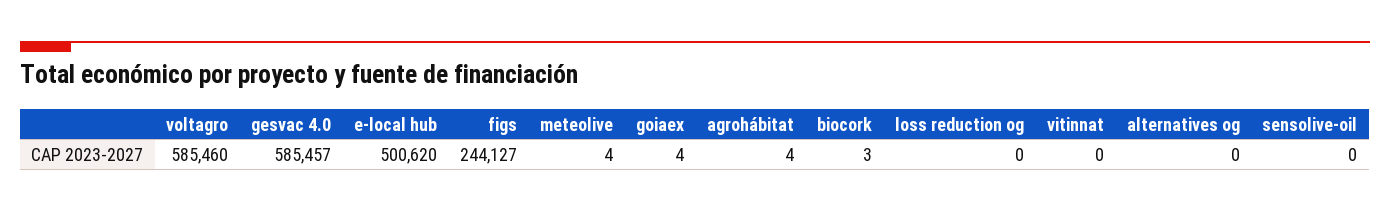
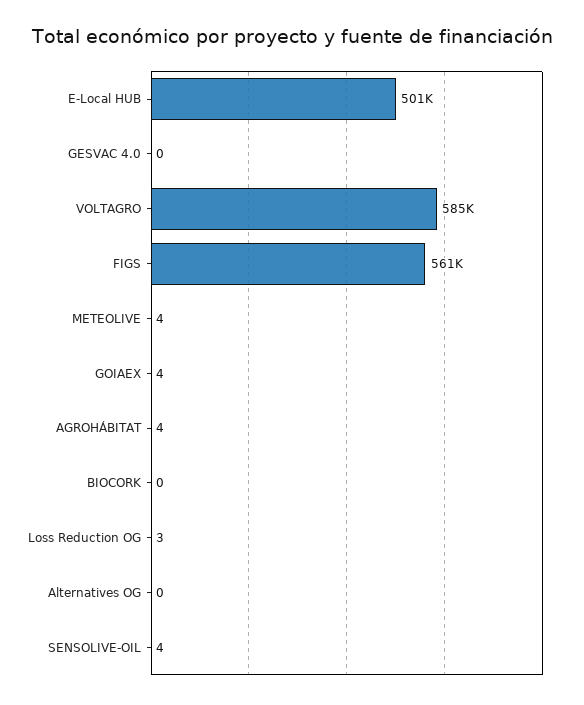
gesvac 4.0: 585457 -> 0
figs: 244127 -> 561000
biocork: 3 -> 0
loss reduction og: 0 -> 3
vitinnat: 0 -> none
sensolive-oil: 0 -> 4

